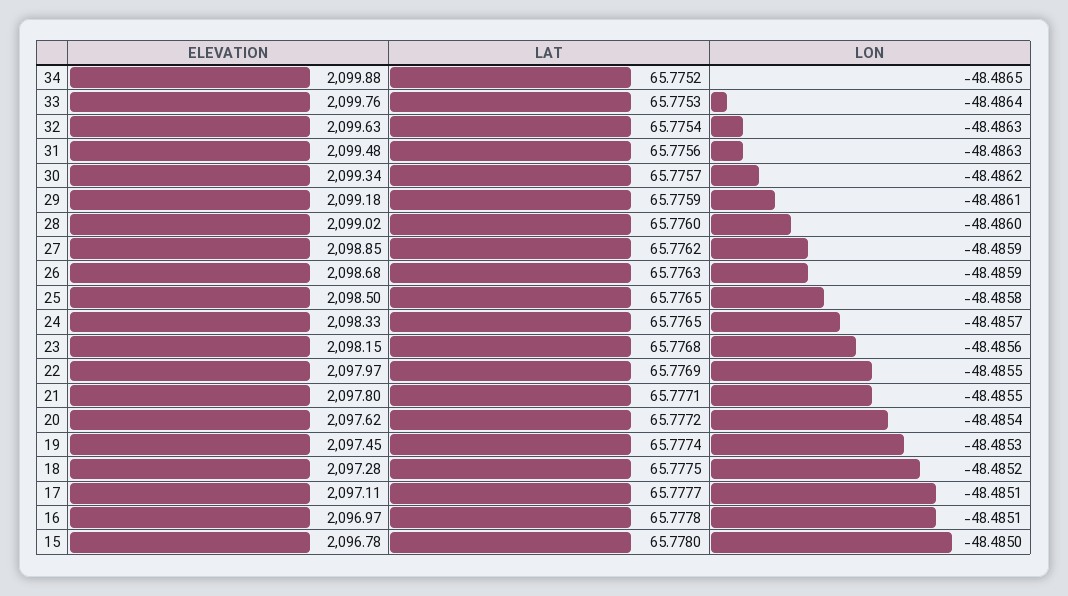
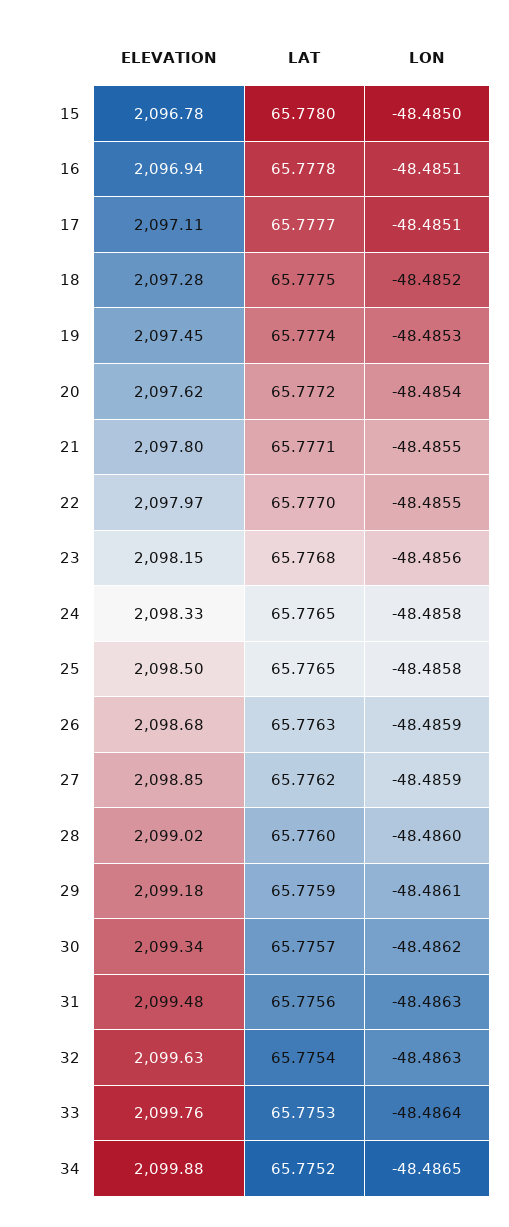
LON, 24: -48.4857 -> -48.4858
LAT, 22: 65.7769 -> 65.777
ELEVATION, 16: 2096.97 -> 2096.94

